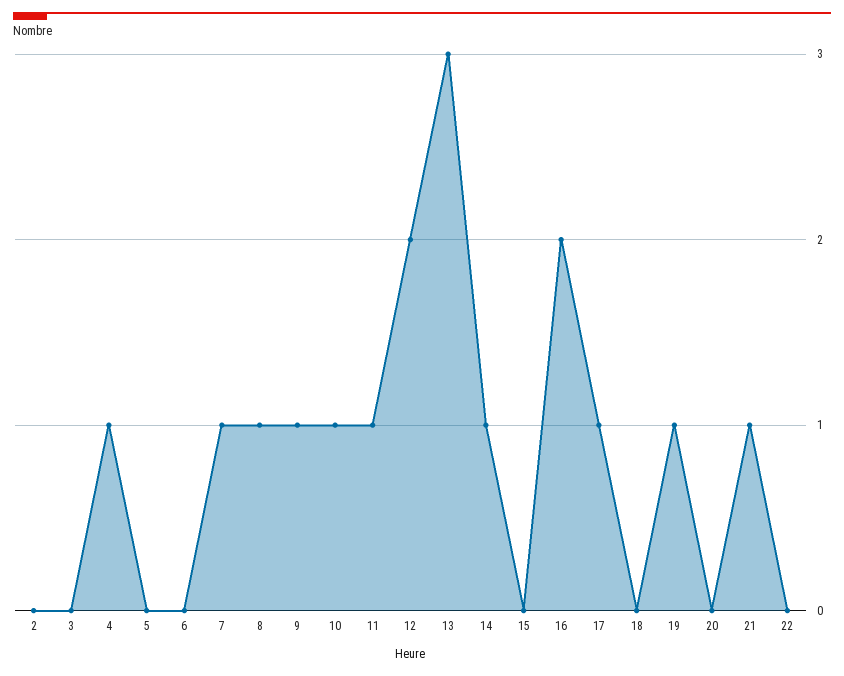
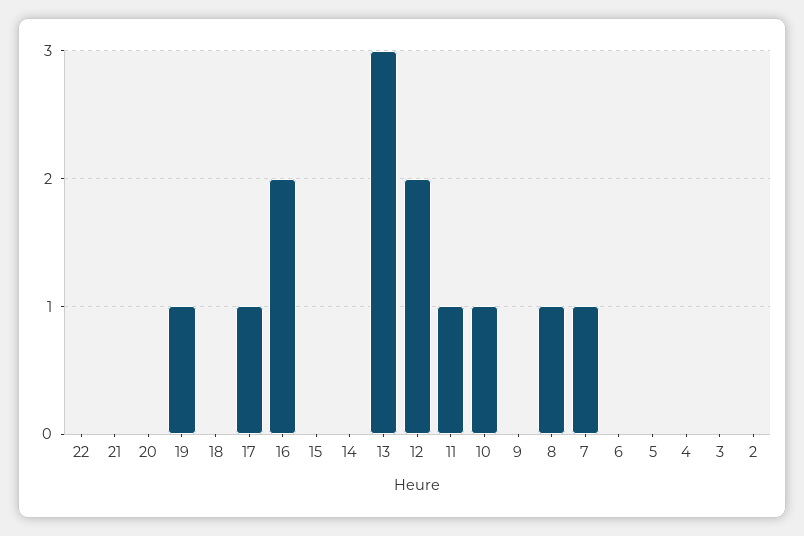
4: 1 -> 0
9: 1 -> 0
14: 1 -> 0
21: 1 -> 0

